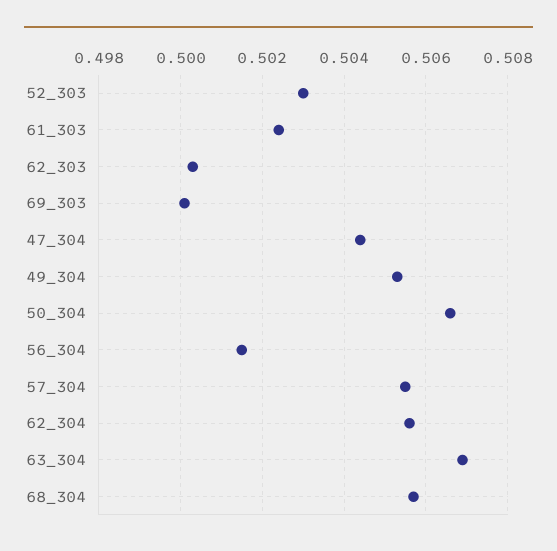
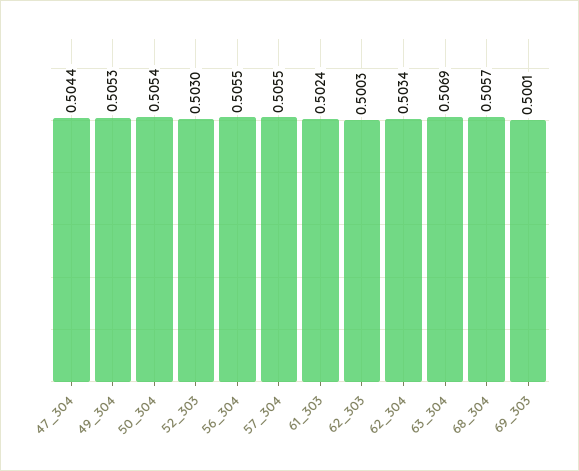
50_304: 0.5065 -> 0.5054
56_304: 0.5015 -> 0.5055
62_304: 0.5055 -> 0.5034

